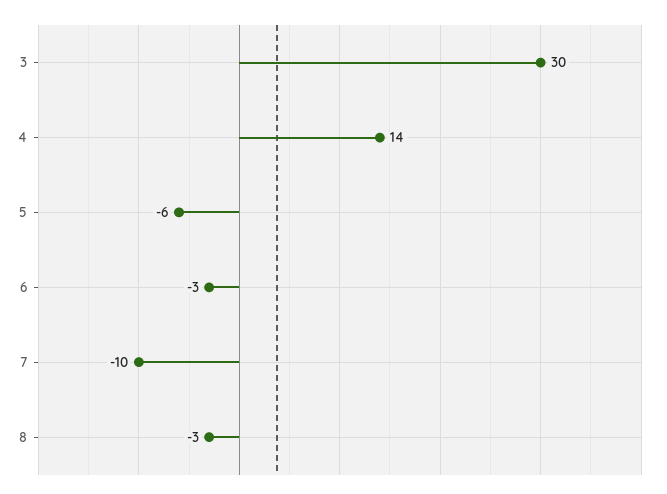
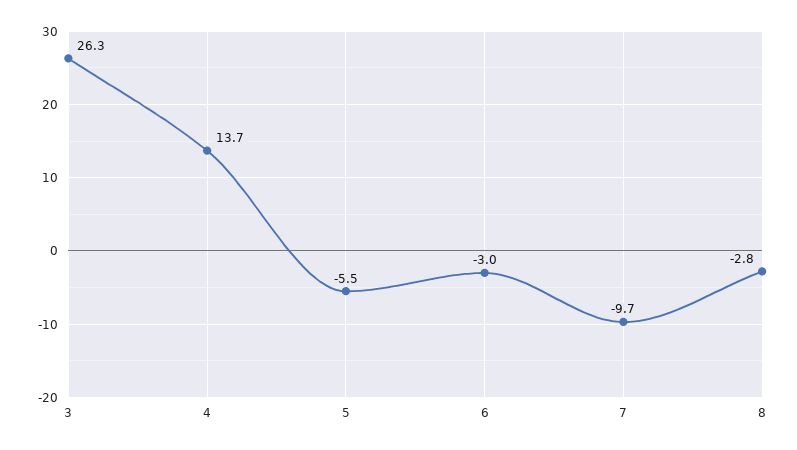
3: 30 -> 26.3

